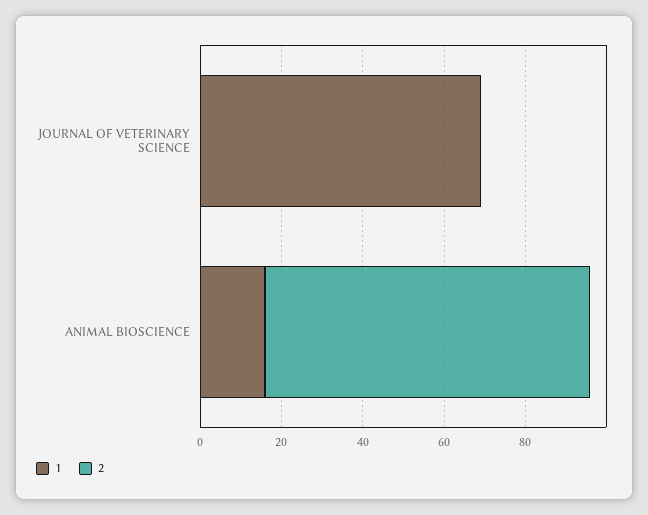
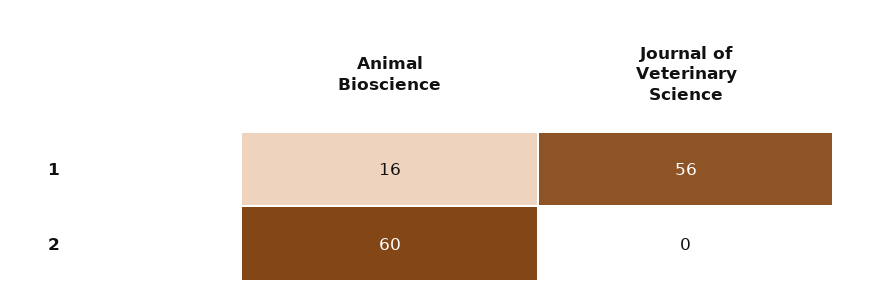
1, JOURNAL OF VETERINARY SCIENCE: 70 -> 56
2, ANIMAL BIOSCIENCE: 80 -> 60

